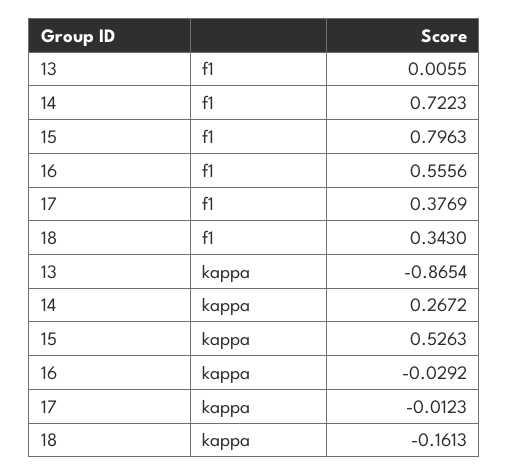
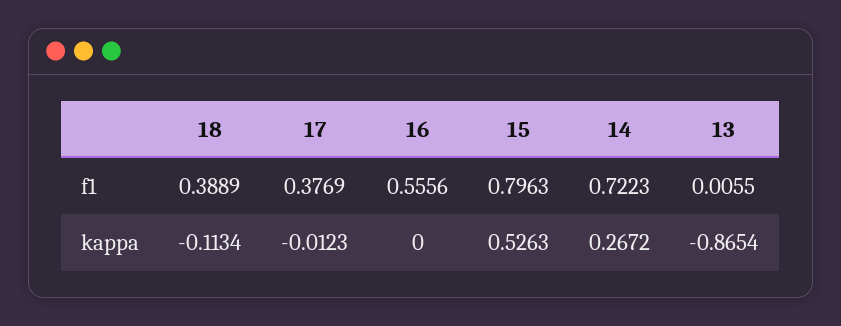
18, f1: 0.343 -> 0.3889
16, kappa: -0.0292 -> 0
18, kappa: -0.1613 -> -0.1134

